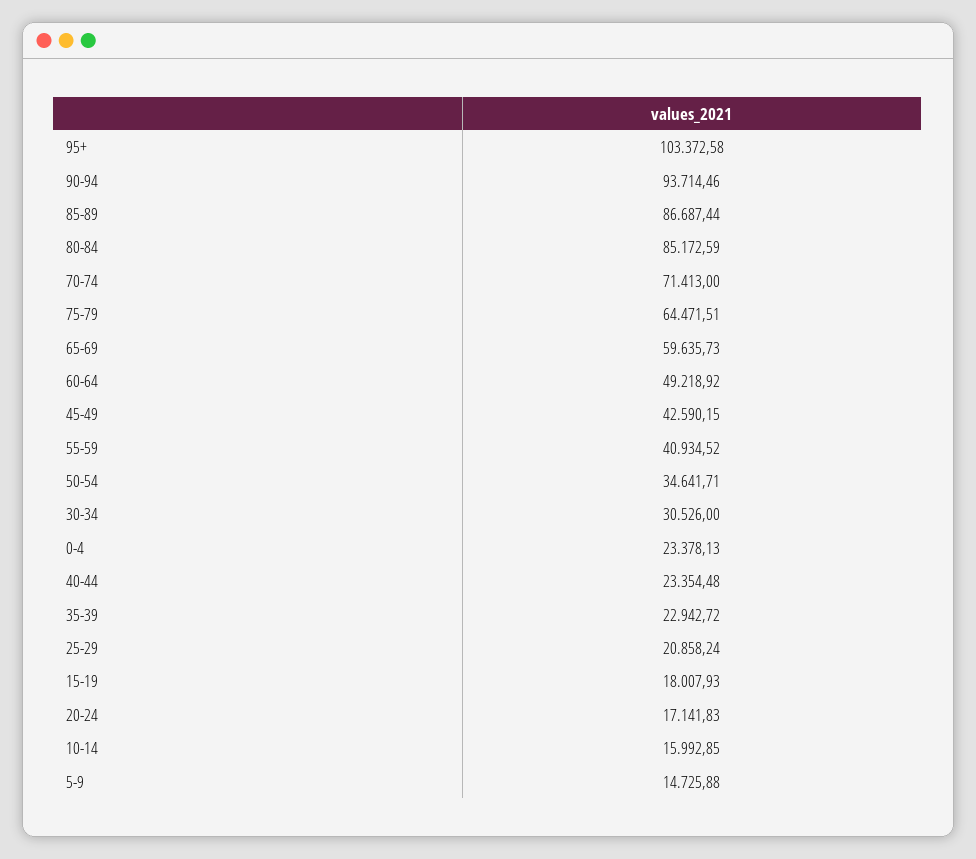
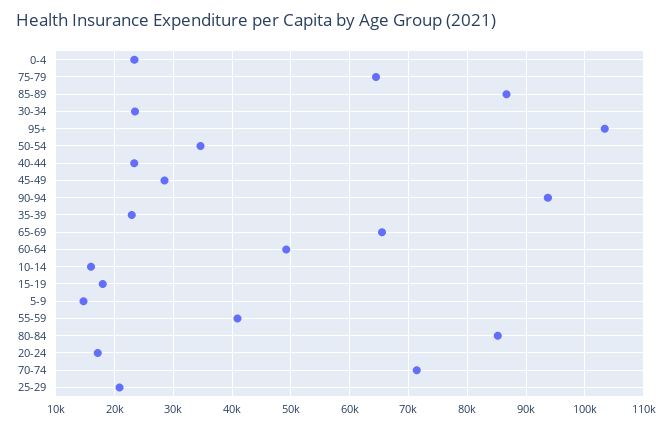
65-69: 59635.73 -> 66000
45-49: 42590.15 -> 28000
30-34: 30526 -> 24000

